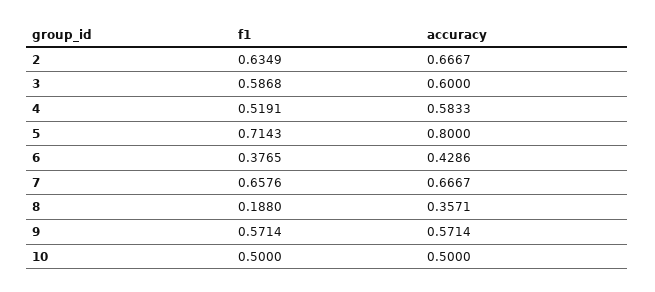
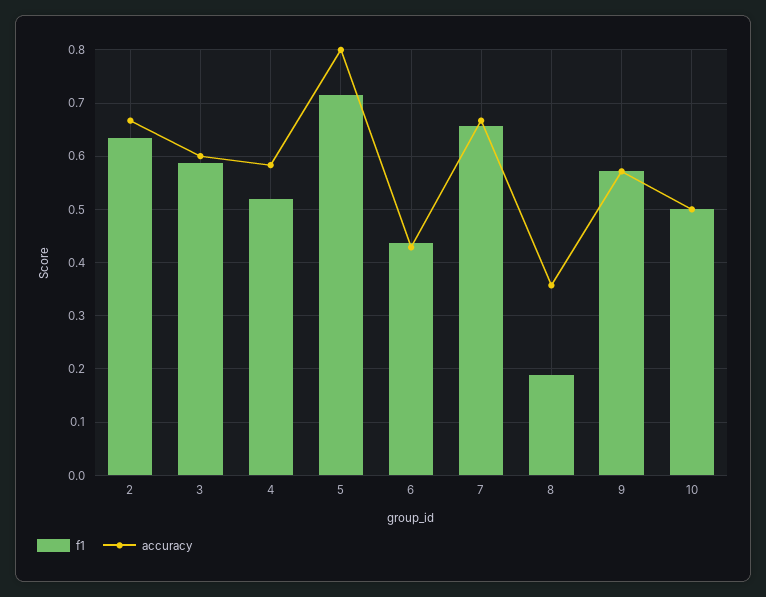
f1, 6: 0.3765 -> 0.44

